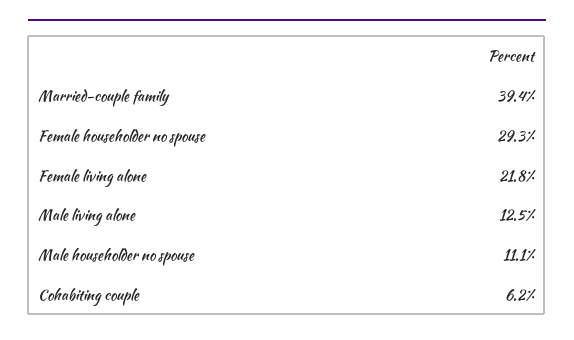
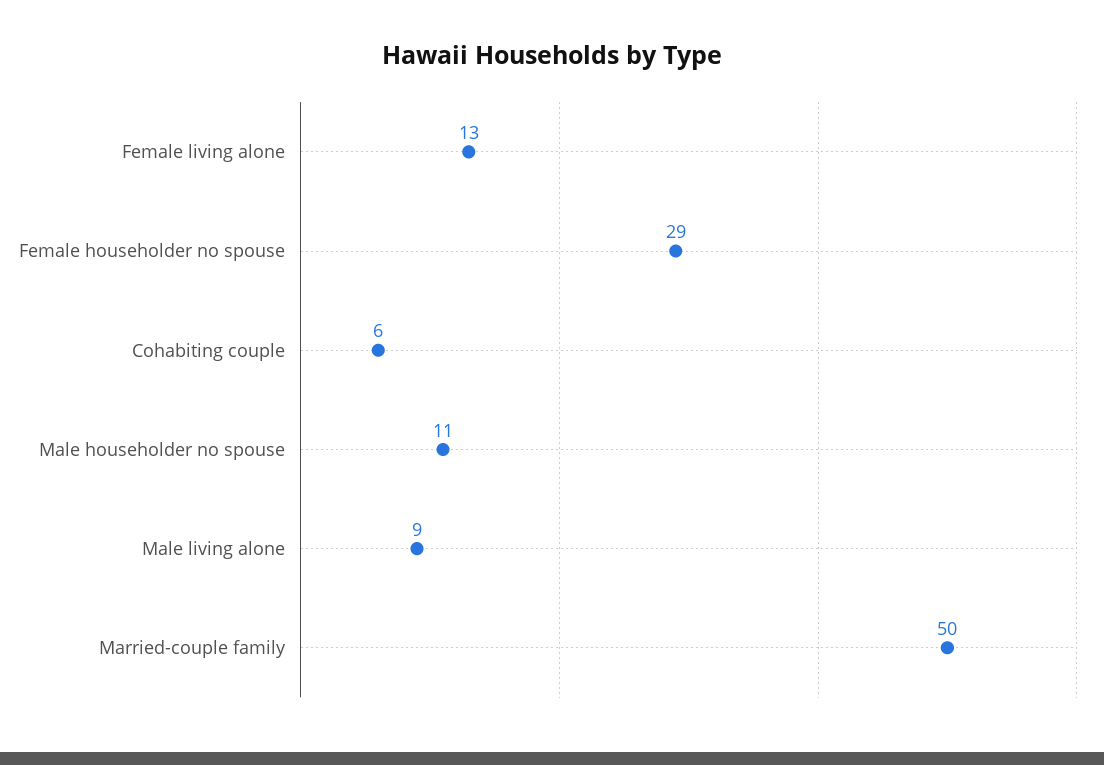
Married-couple family: 39.4 -> 50
Female living alone: 21.8 -> 13
Male living alone: 12.5 -> 9

